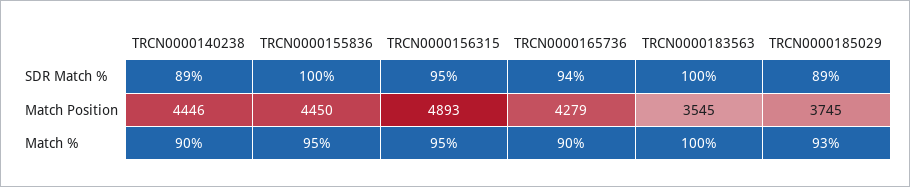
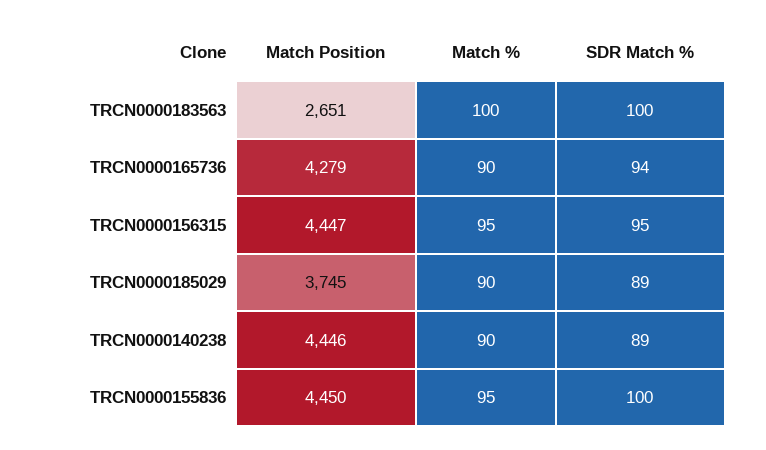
TRCN0000156315, Match Position: 4893 -> 4447
TRCN0000183563, Match Position: 3545 -> 2651
TRCN0000185029, Match %: 93 -> 90

